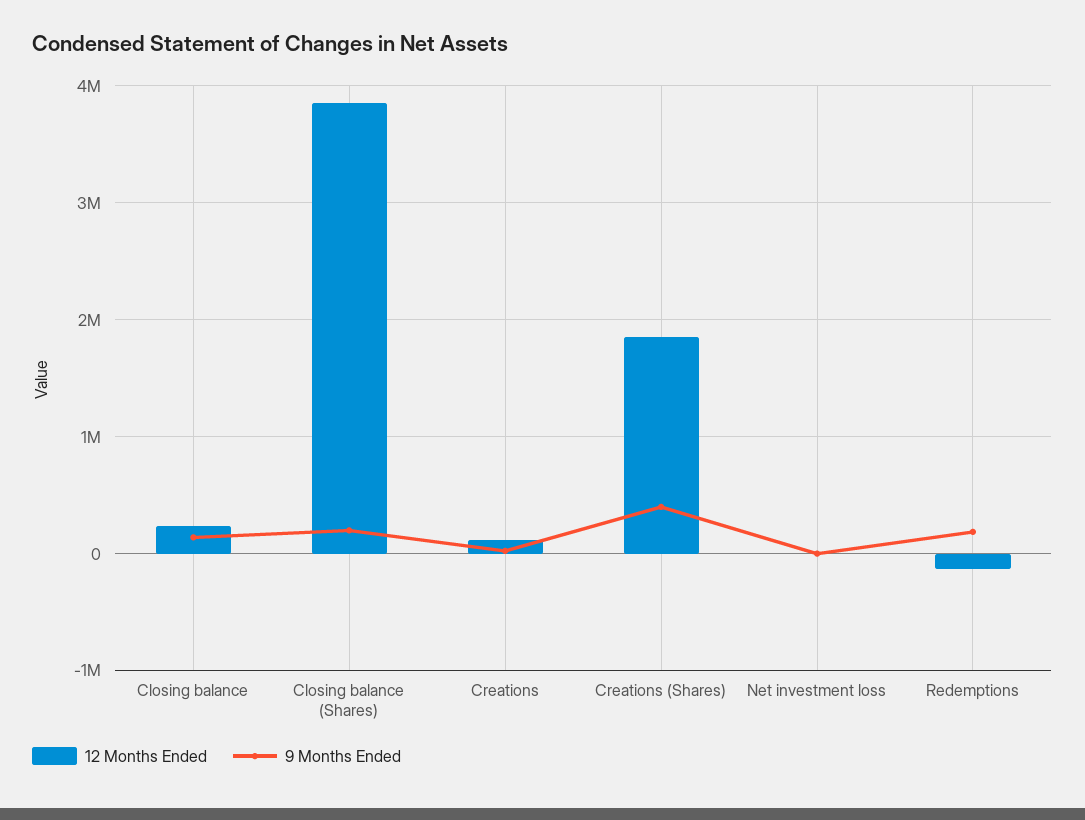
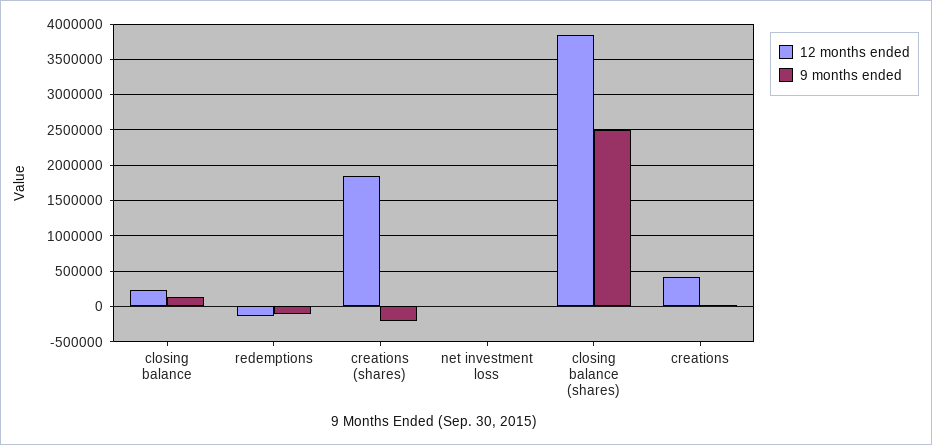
9 Months Ended, Closing balance (Shares): 200000 -> 2500000
12 Months Ended, Creations: 100000 -> 400000
9 Months Ended, Creations (Shares): 400000 -> -200000
9 Months Ended, Redemptions: 200000 -> -100000

